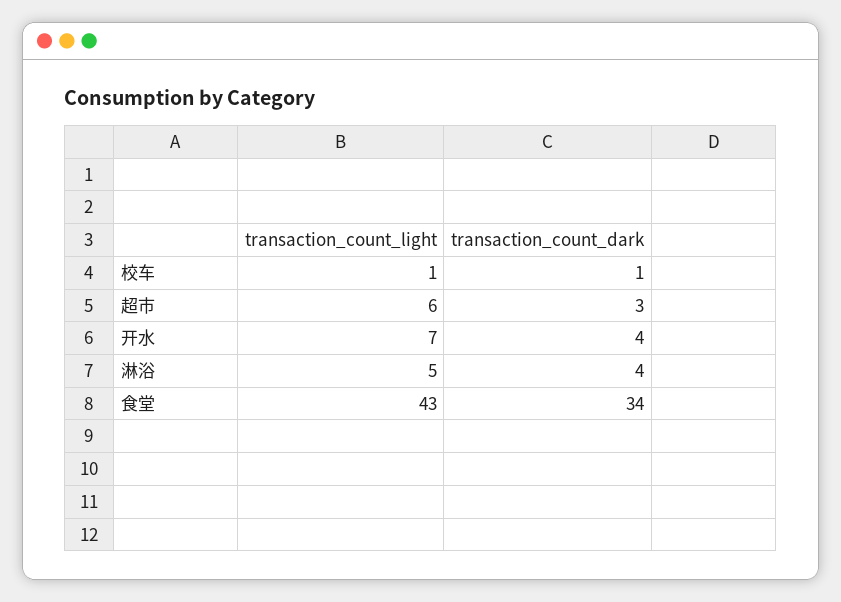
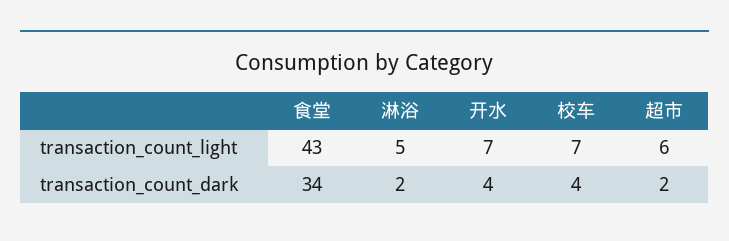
transaction_count_light, 校车: 1 -> 7
transaction_count_dark, 校车: 1 -> 4
transaction_count_dark, 超市: 3 -> 2
transaction_count_dark, 淋浴: 4 -> 2

